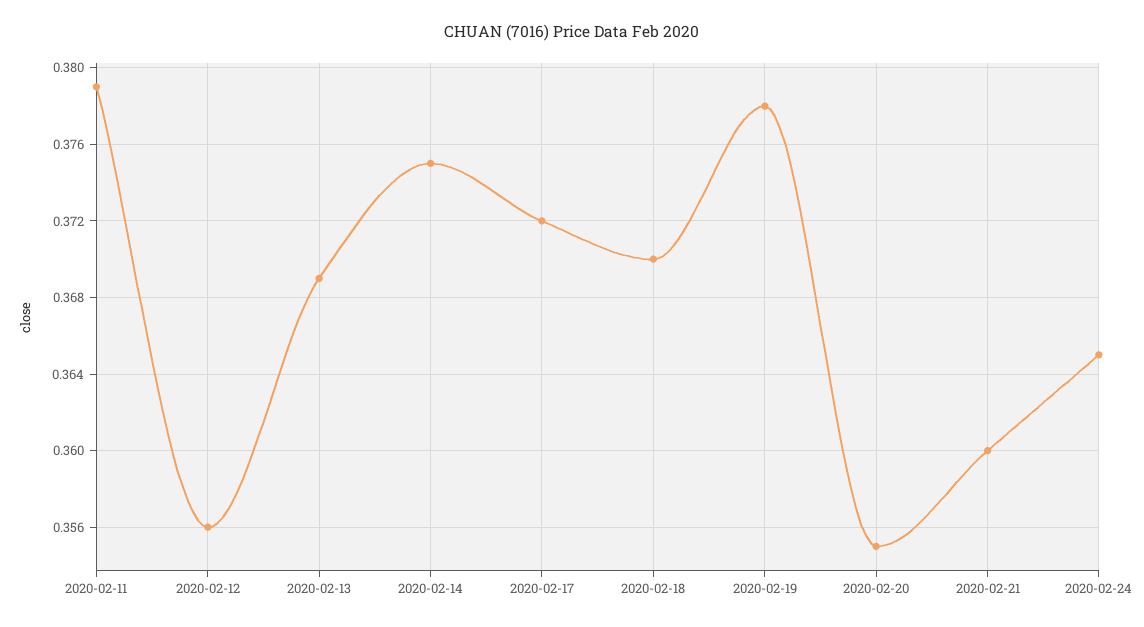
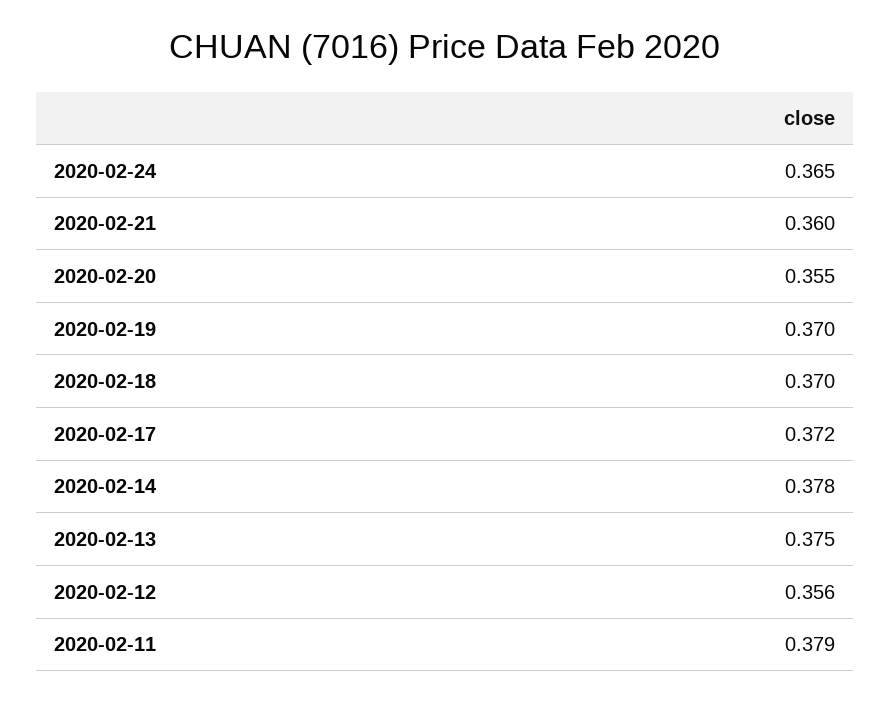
2020-02-13: 0.369 -> 0.375
2020-02-14: 0.375 -> 0.378
2020-02-19: 0.378 -> 0.37

